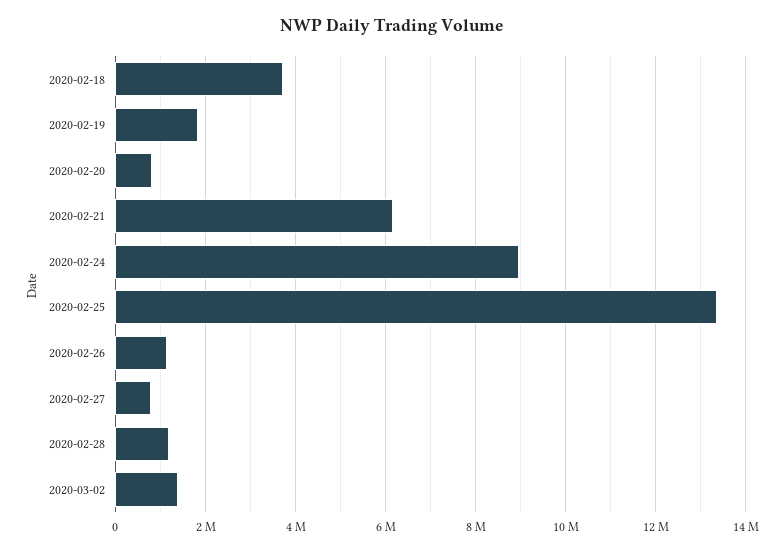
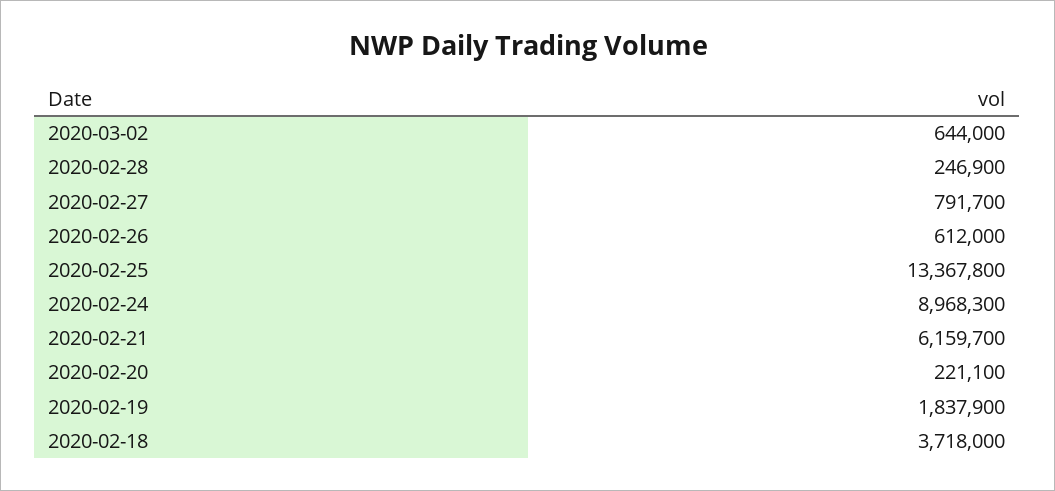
2020-02-20: 800000 -> 221100
2020-02-26: 1200000 -> 612000
2020-02-28: 1200000 -> 246900
2020-03-02: 1400000 -> 644000

